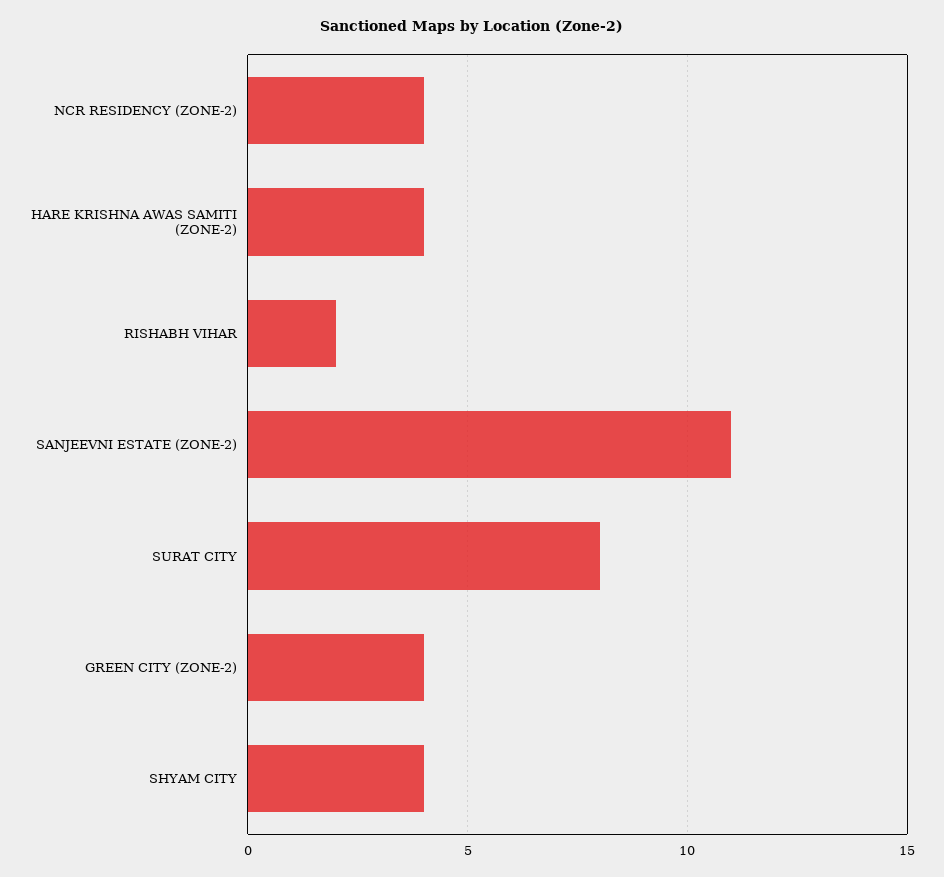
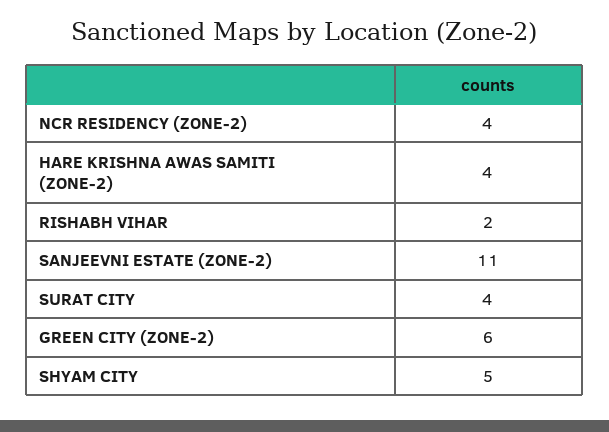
SURAT CITY: 8 -> 4
GREEN CITY (ZONE-2): 4 -> 6
SHYAM CITY: 4 -> 5

